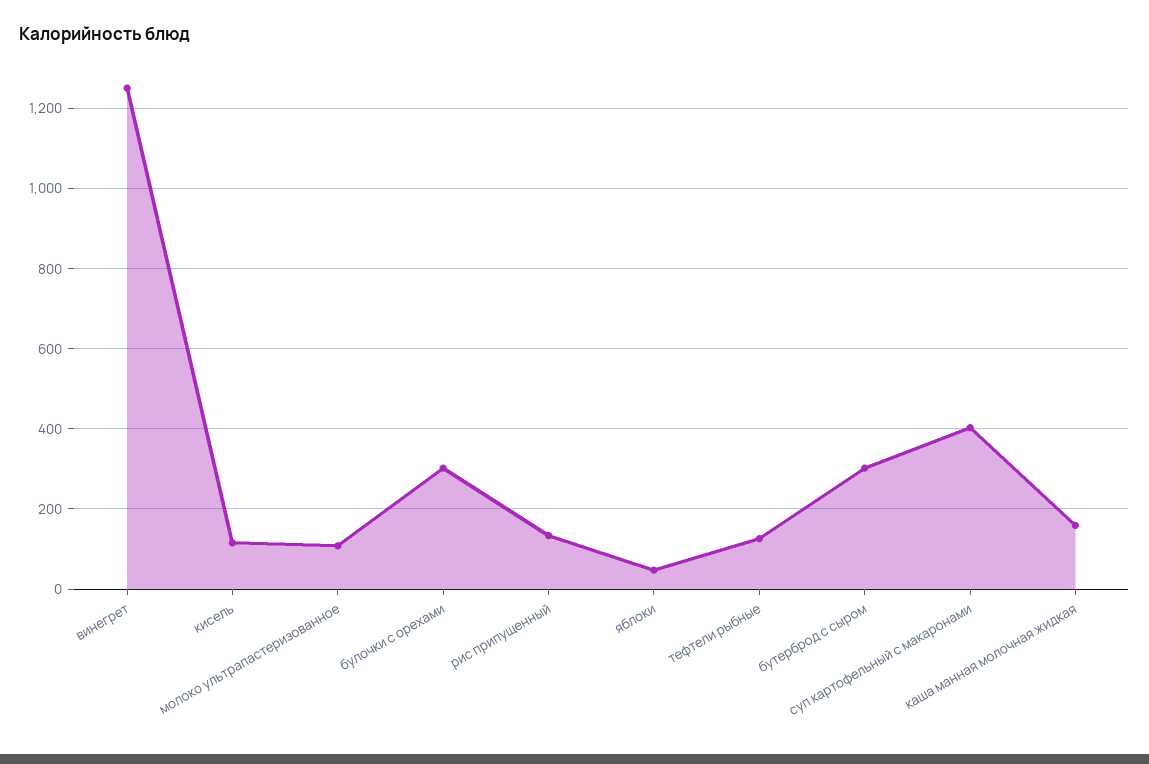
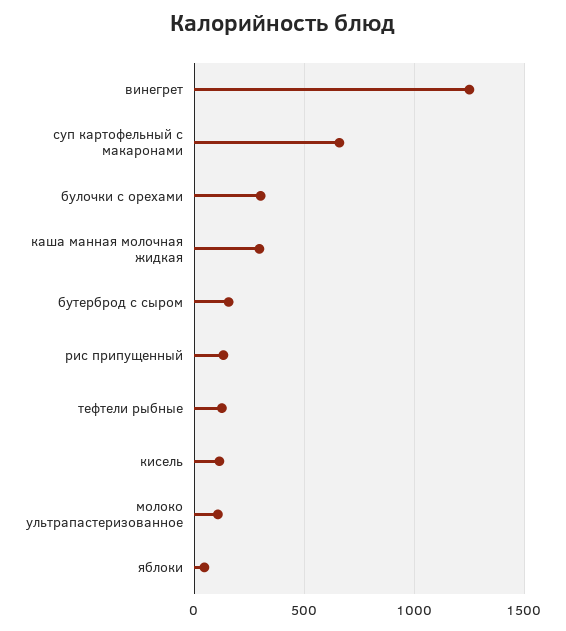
бутерброд с сыром: 300 -> 150
суп картофельный с макаронами: 400 -> 650
каша манная молочная жидкая: 160 -> 300

